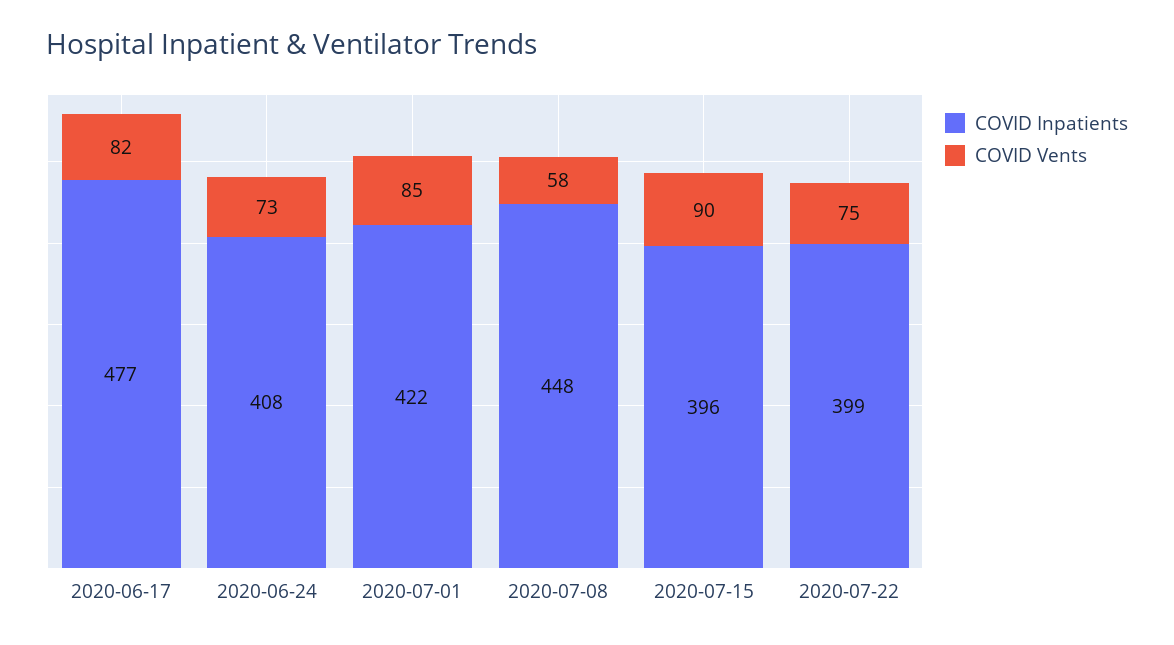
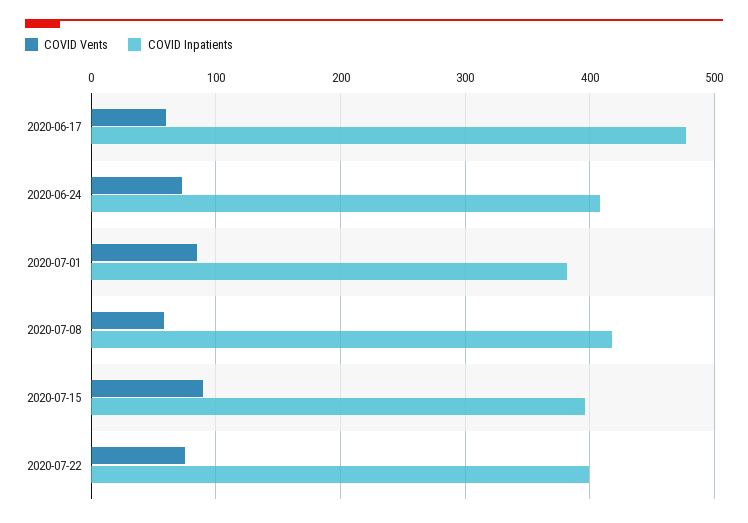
COVID Vents, 2020-06-17: 82 -> 60
COVID Inpatients, 2020-07-01: 422 -> 380
COVID Inpatients, 2020-07-08: 448 -> 420

